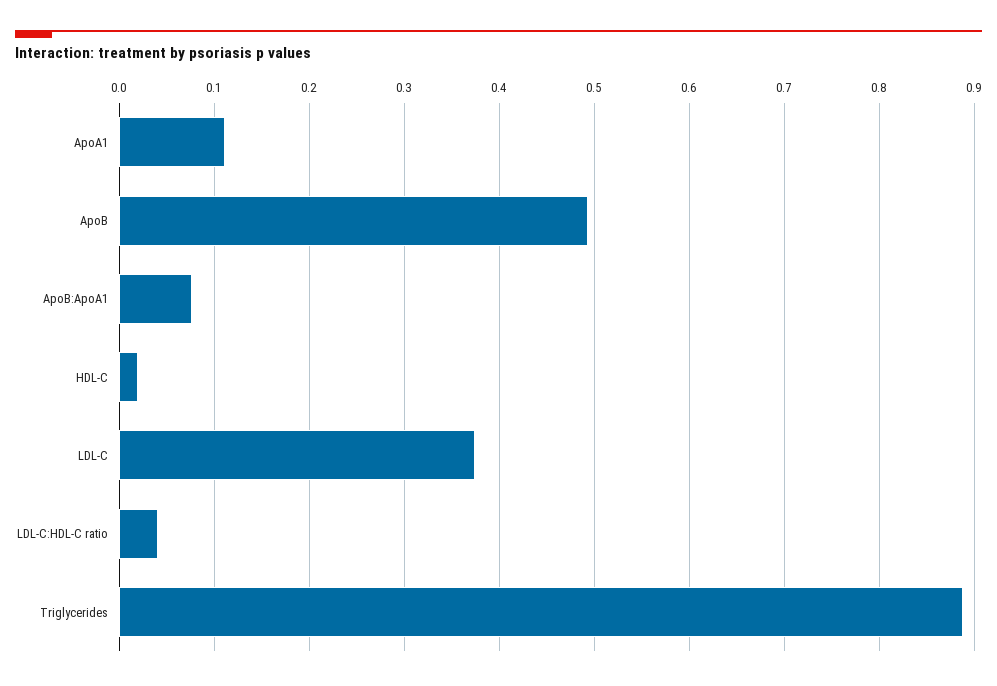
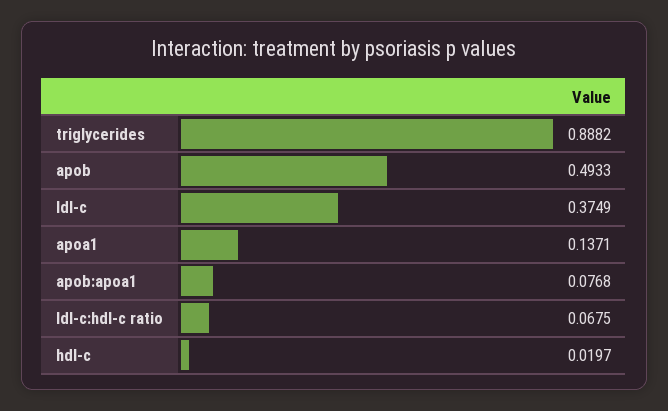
ApoA1: 0.11 -> 0.1371
LDL-C:HDL-C ratio: 0.04 -> 0.0675

